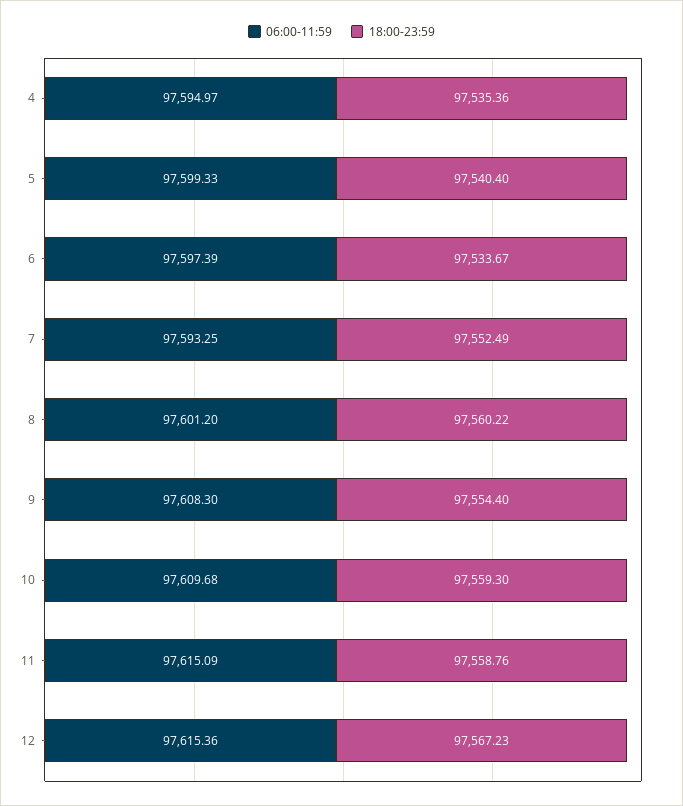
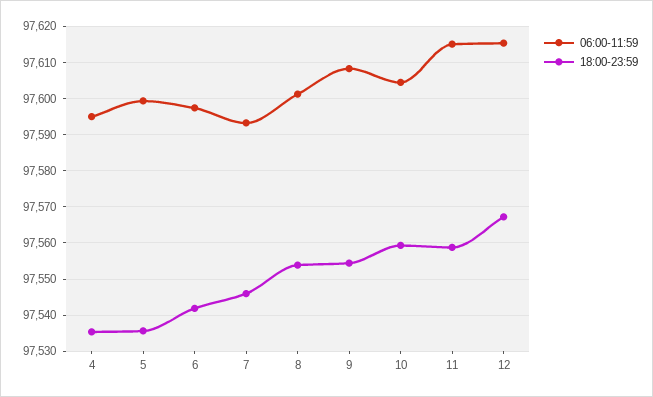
18:00-23:59, 5: 97540.4 -> 97536
18:00-23:59, 6: 97533.67 -> 97542
18:00-23:59, 7: 97552.49 -> 97546
18:00-23:59, 8: 97560.22 -> 97554
06:00-11:59, 10: 97609.68 -> 97604

